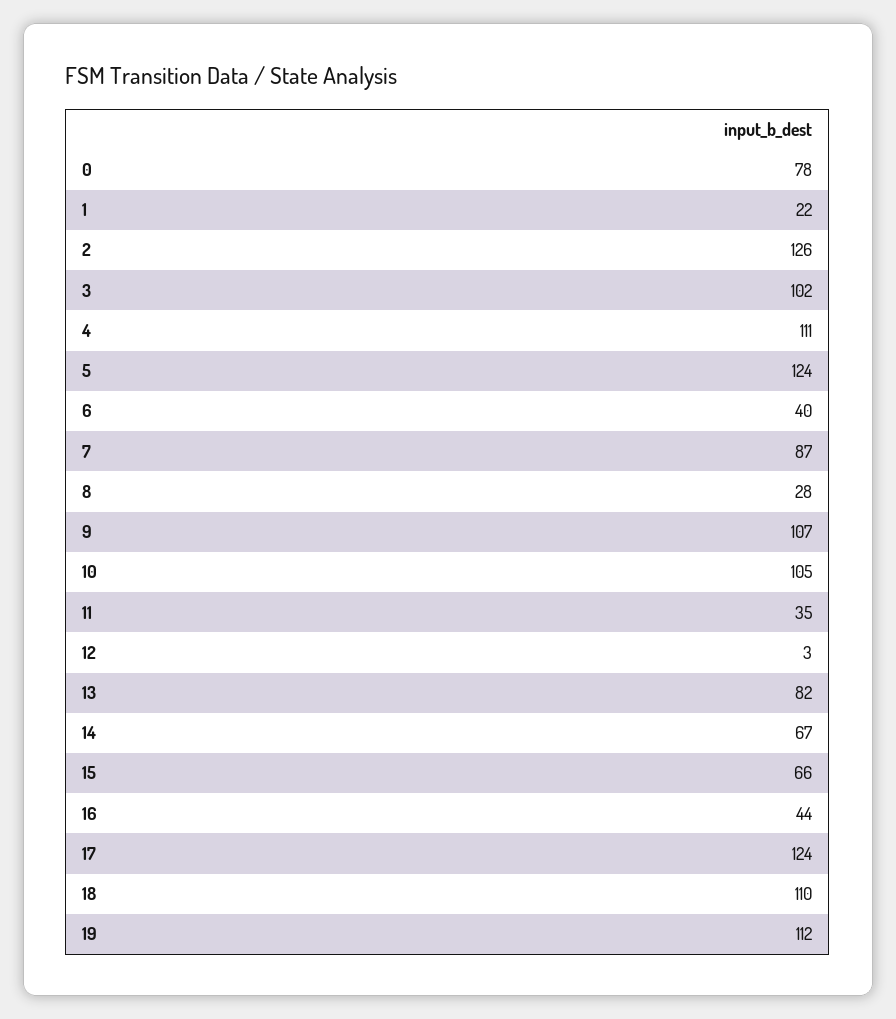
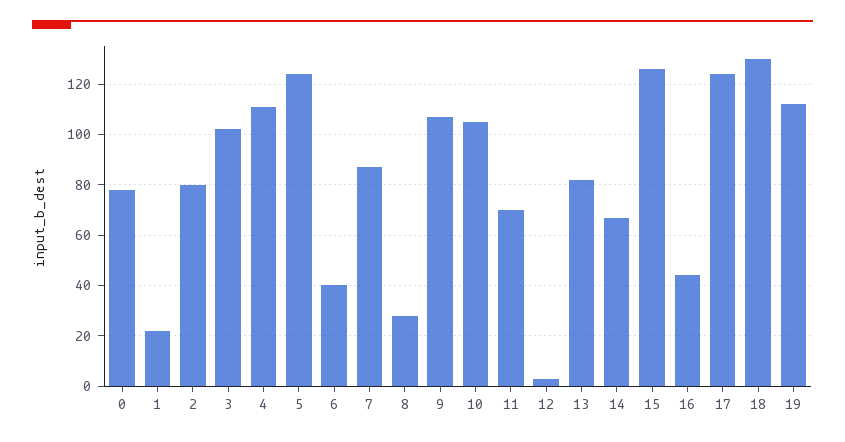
2: 126 -> 80
11: 35 -> 70
15: 66 -> 125
18: 110 -> 130

